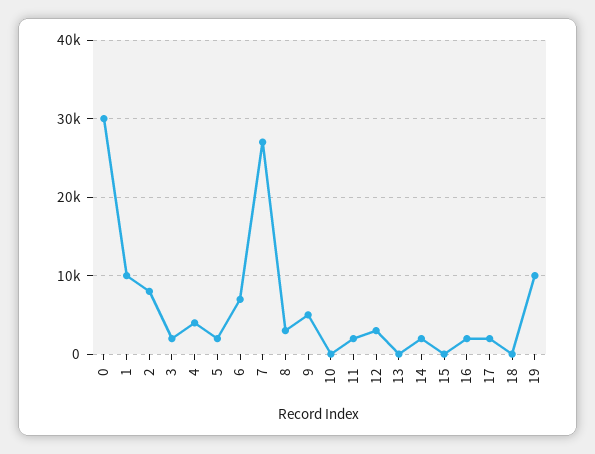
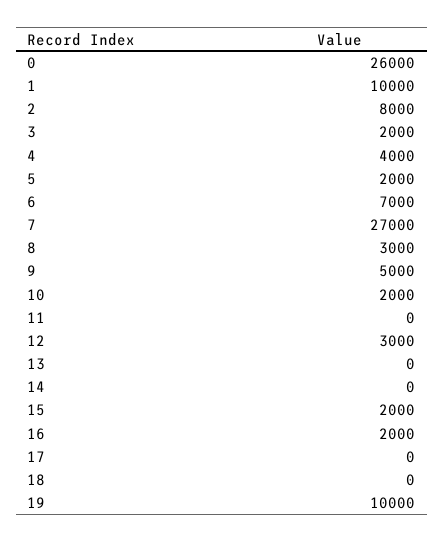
0: 30000 -> 26000
10: 0 -> 2000
11: 2000 -> 0
14: 2000 -> 0
15: 0 -> 2000
17: 2000 -> 0

